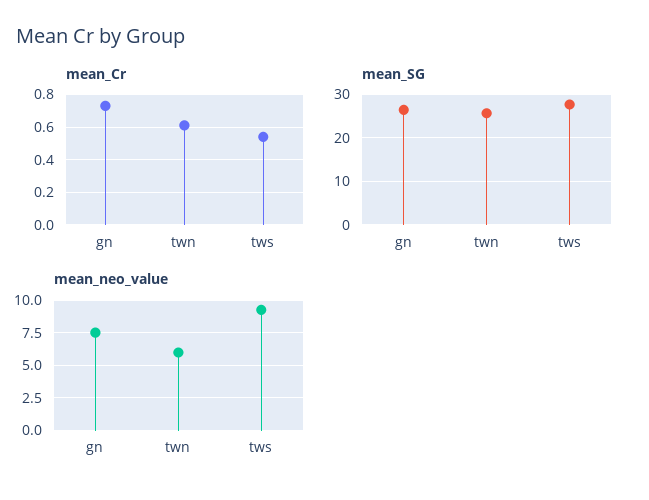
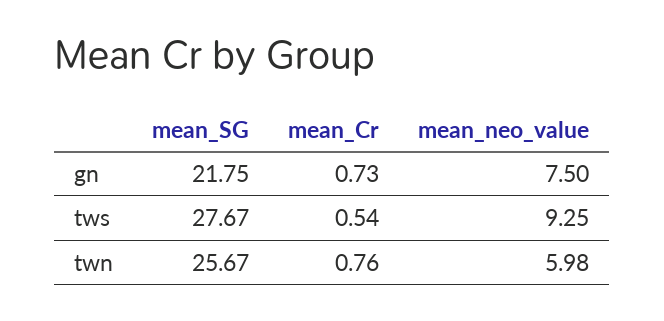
mean_Cr, twn: 0.6 -> 0.76
mean_SG, gn: 26 -> 21.75

